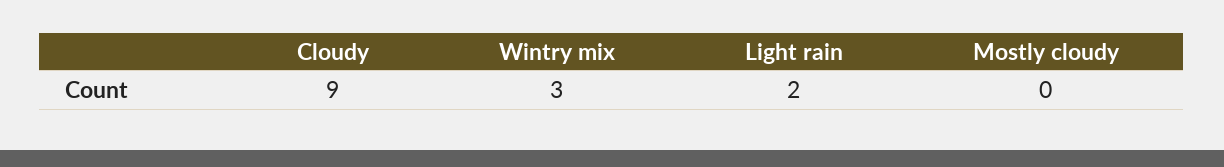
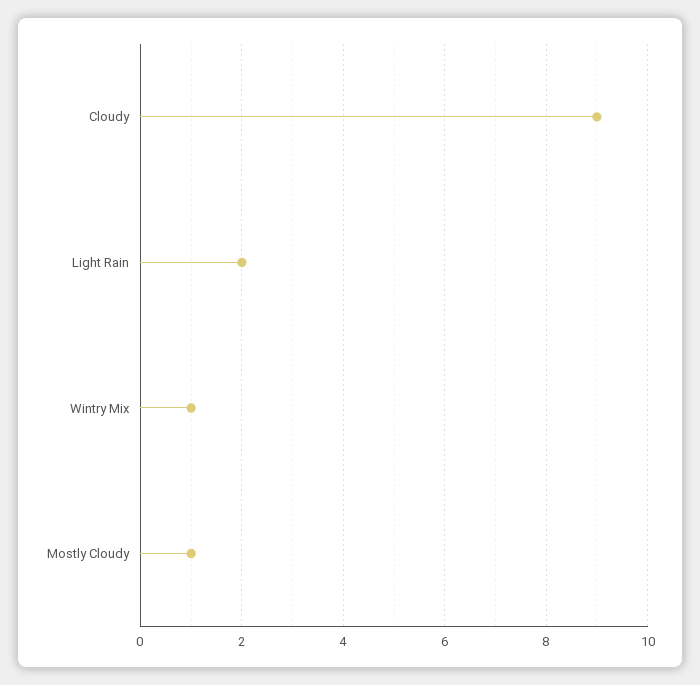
Wintry mix: 3 -> 1
Mostly cloudy: 0 -> 1

